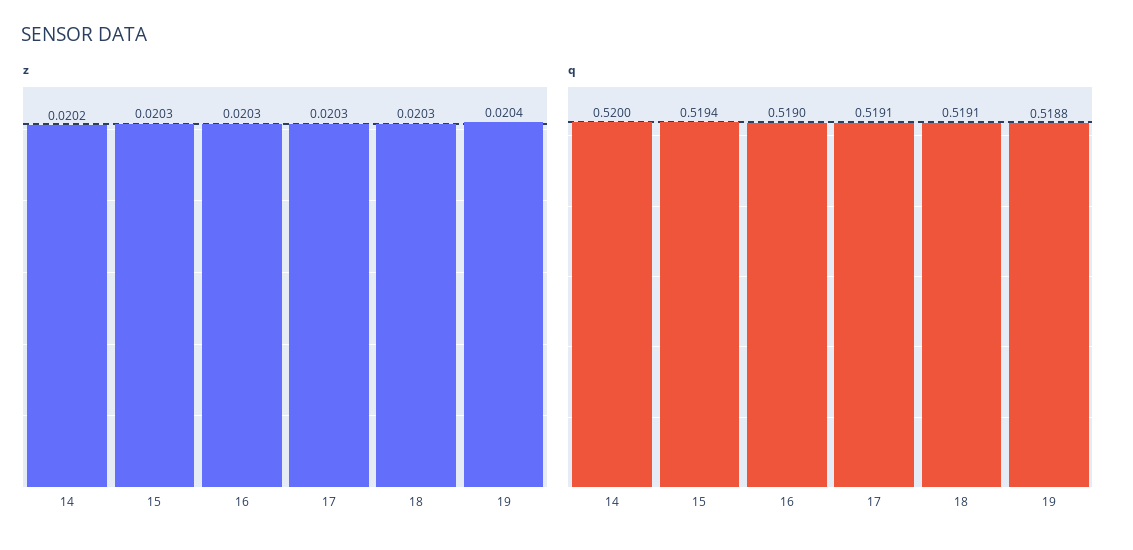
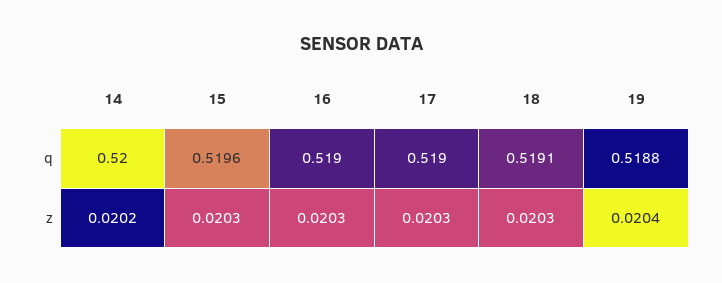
q, 15: 0.5194 -> 0.5196
q, 17: 0.5191 -> 0.519

